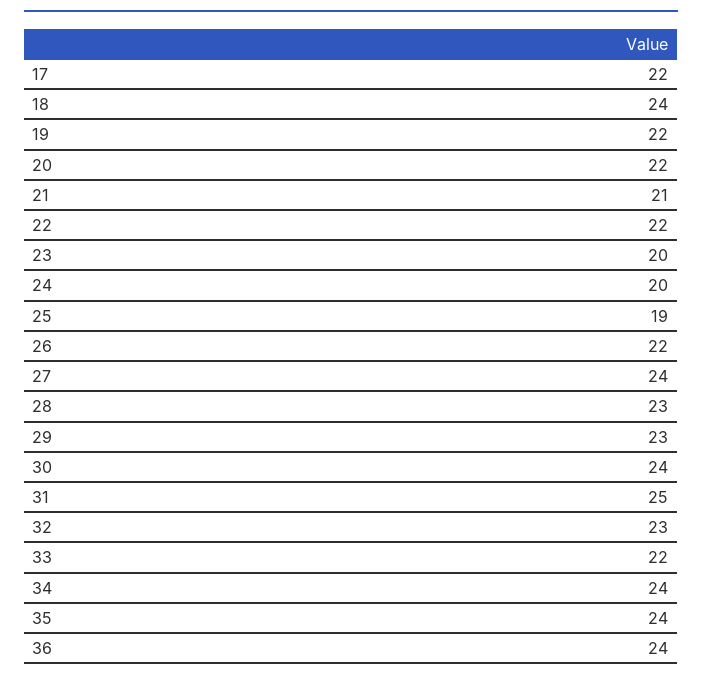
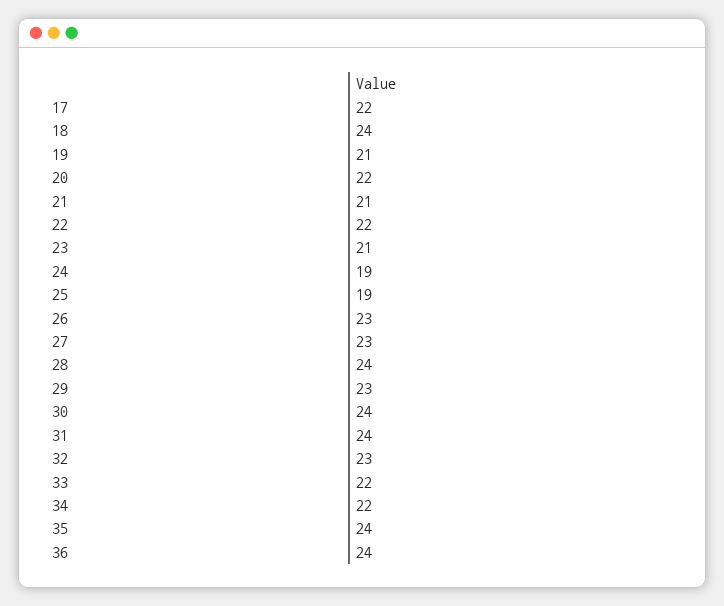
19: 22 -> 21
23: 20 -> 21
24: 20 -> 19
26: 22 -> 23
27: 24 -> 23
28: 23 -> 24
31: 25 -> 24
34: 24 -> 22

